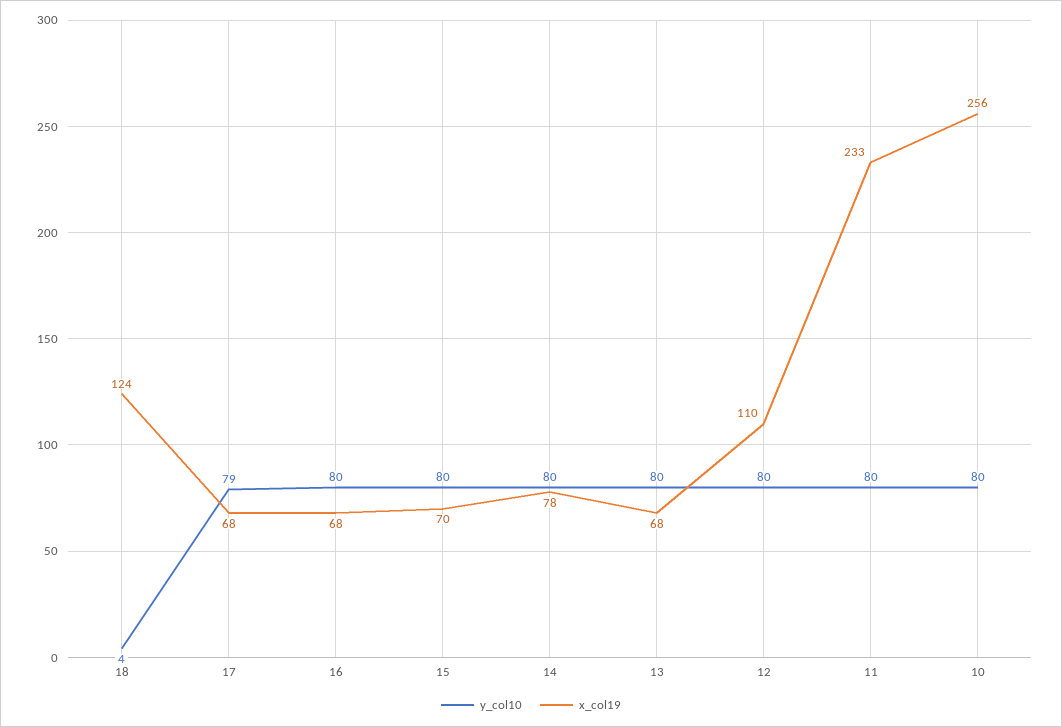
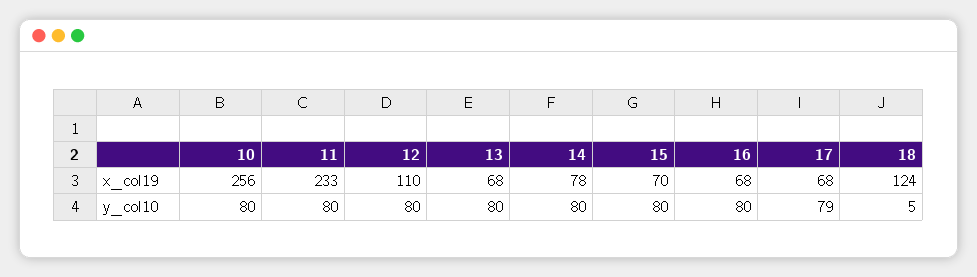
y_col10, 18: 4 -> 5

